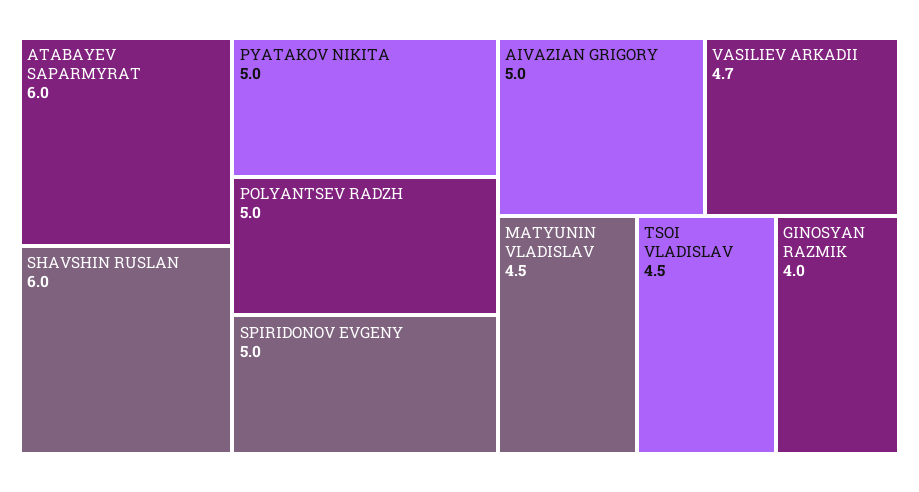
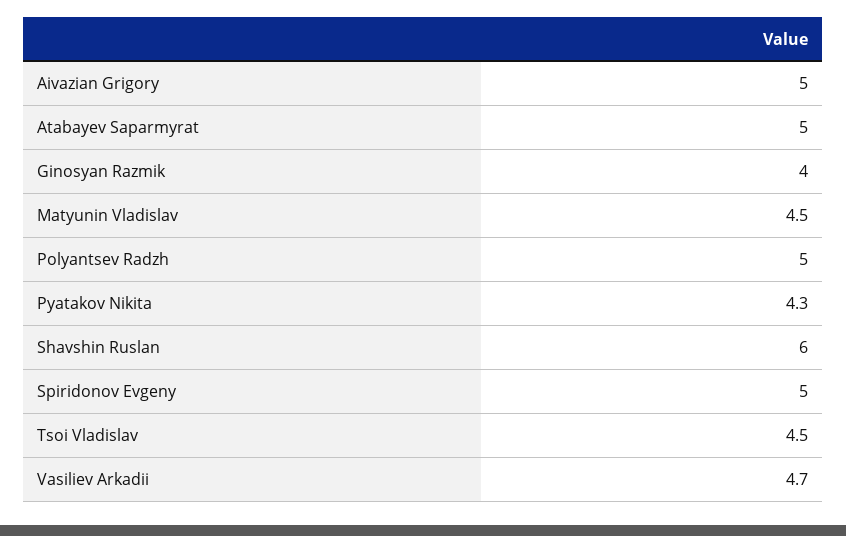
ATABAYEV SAPARMYRAT: 6 -> 5
PYATAKOV NIKITA: 5 -> 4.3

